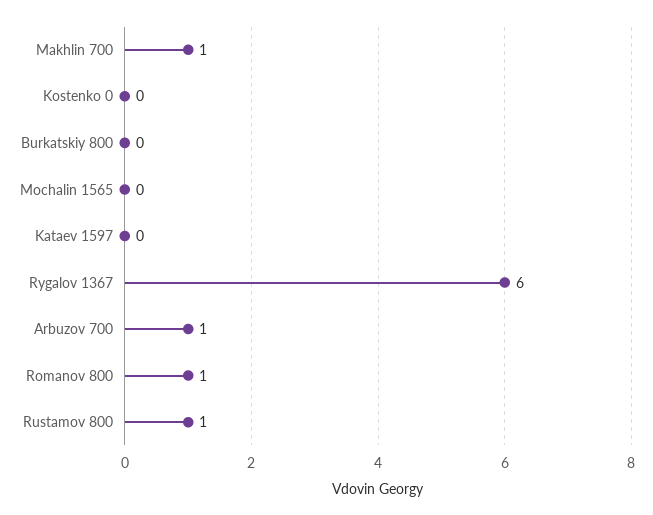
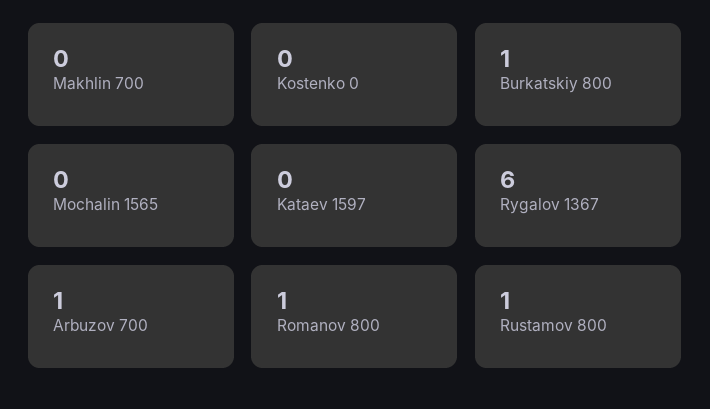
Makhlin 700: 1 -> 0
Burkatskiy 800: 0 -> 1

